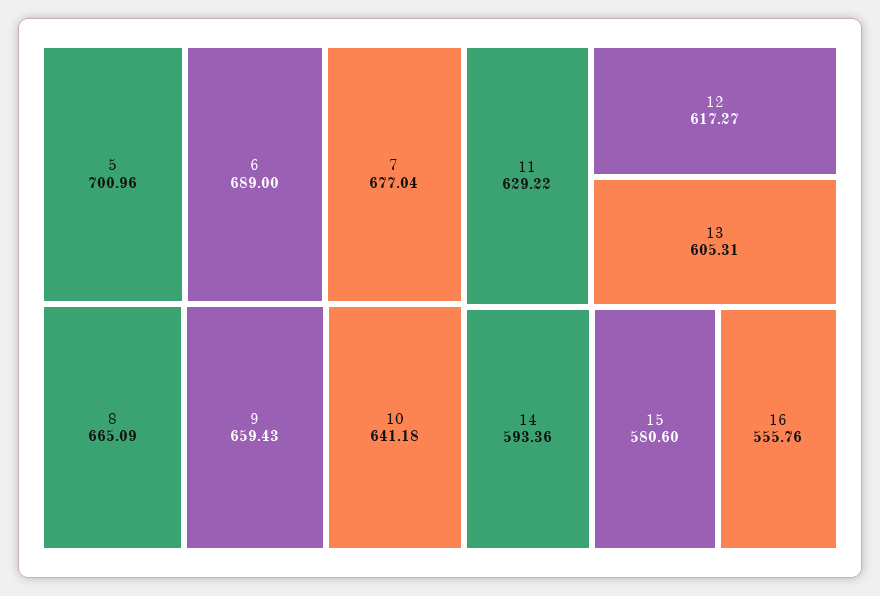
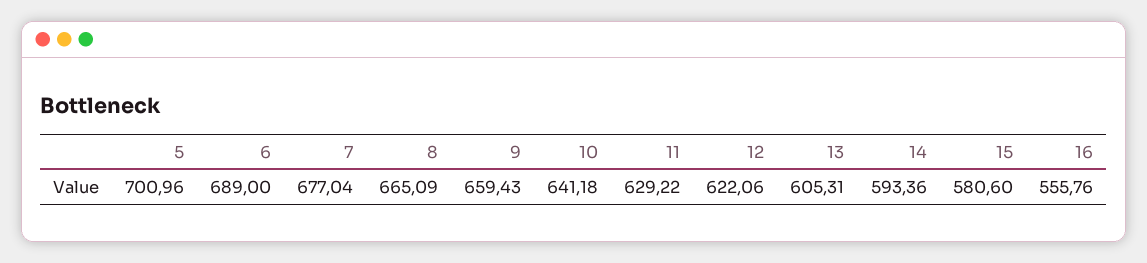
12: 617.27 -> 622.06

